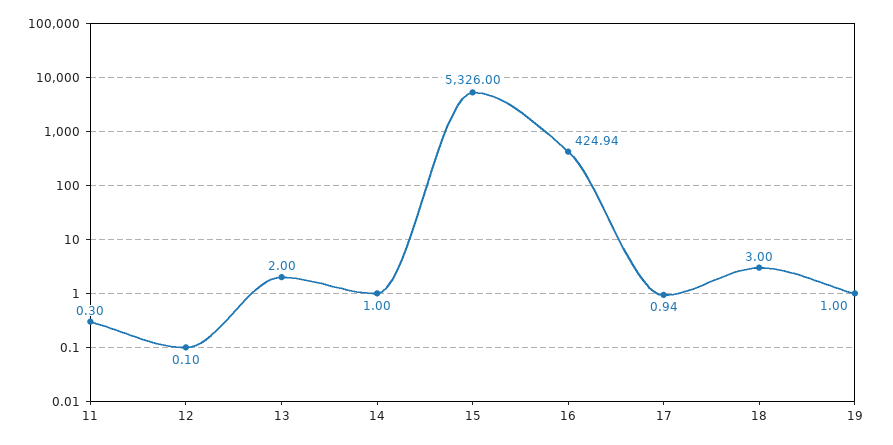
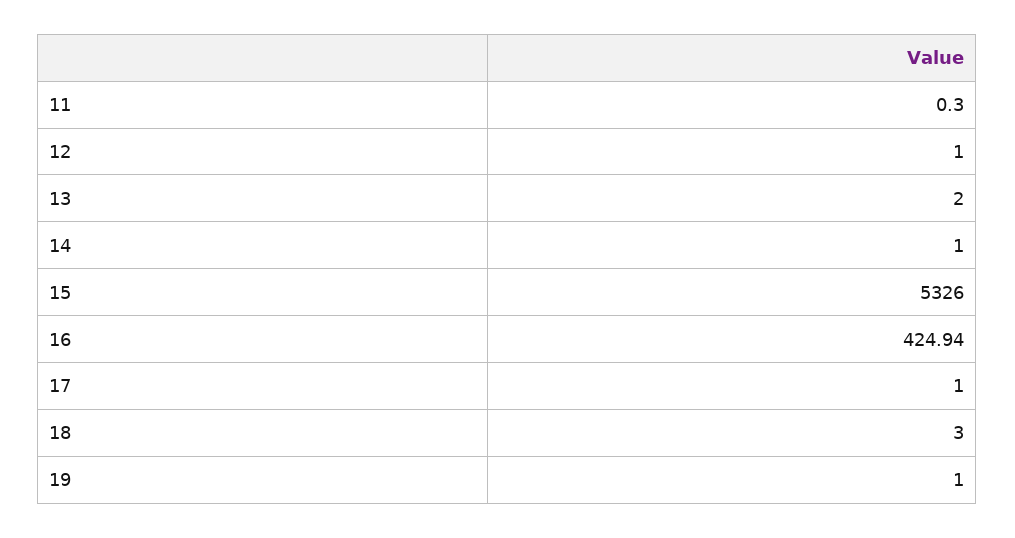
12: 0.1 -> 1
17: 0.94 -> 1

